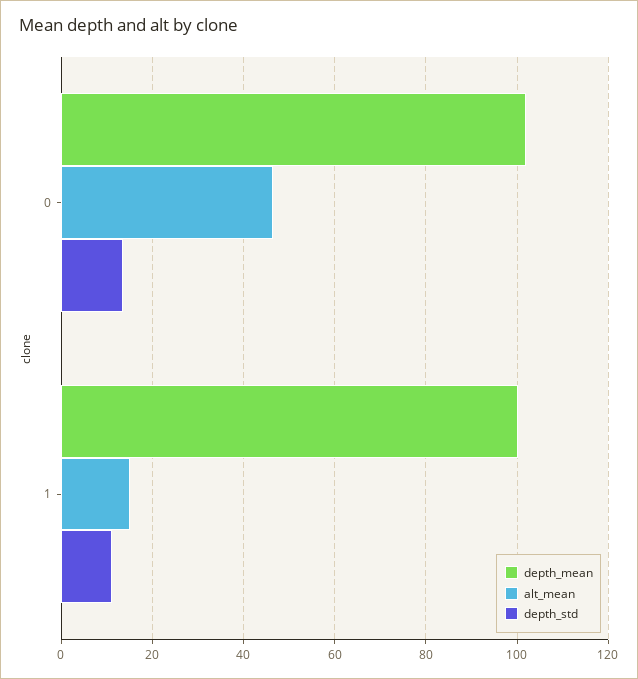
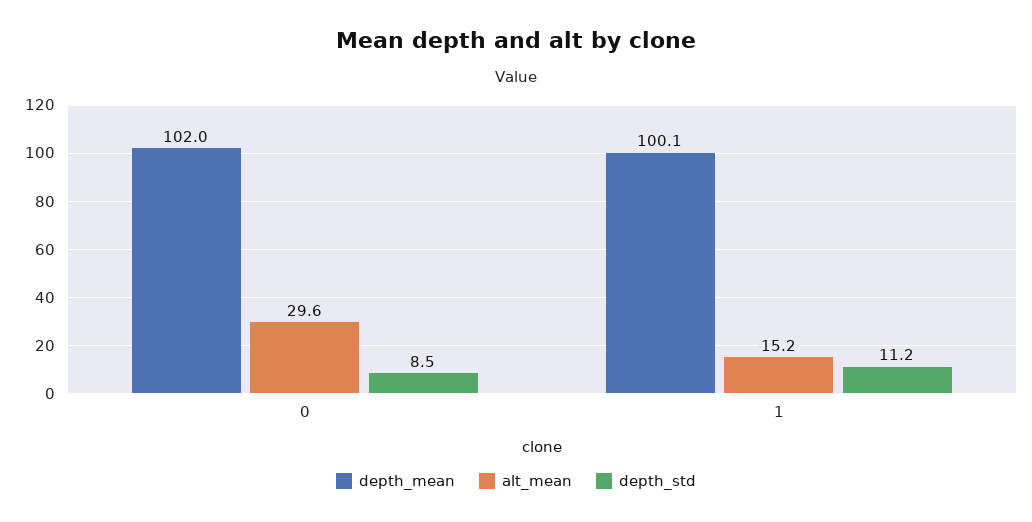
alt_mean, 0: 46 -> 29.6
depth_std, 0: 14 -> 8.5

